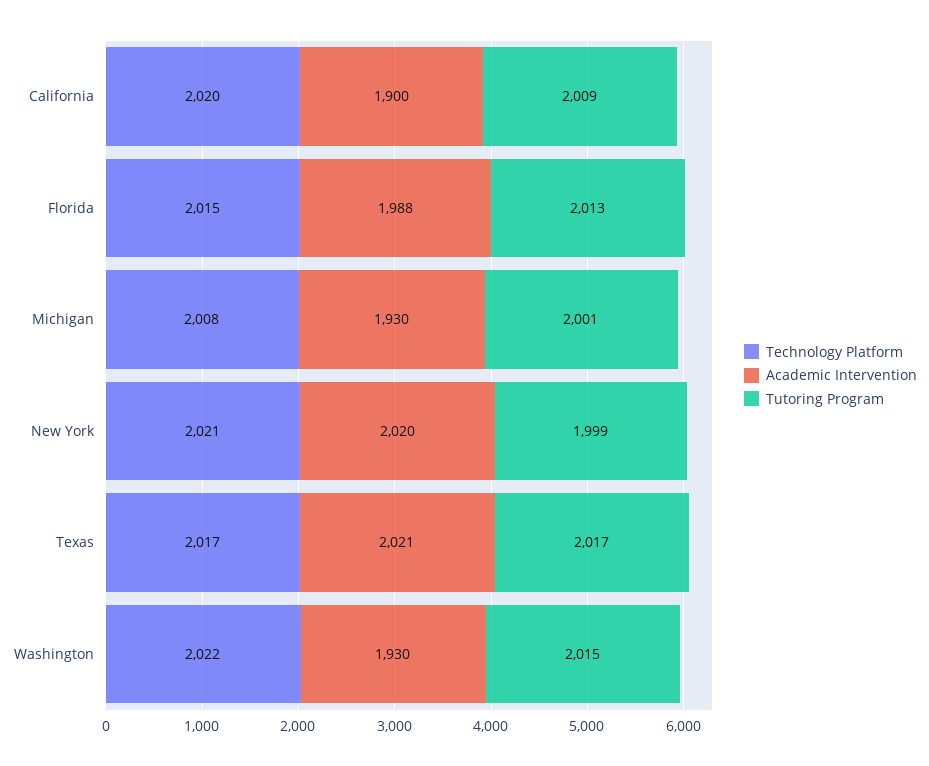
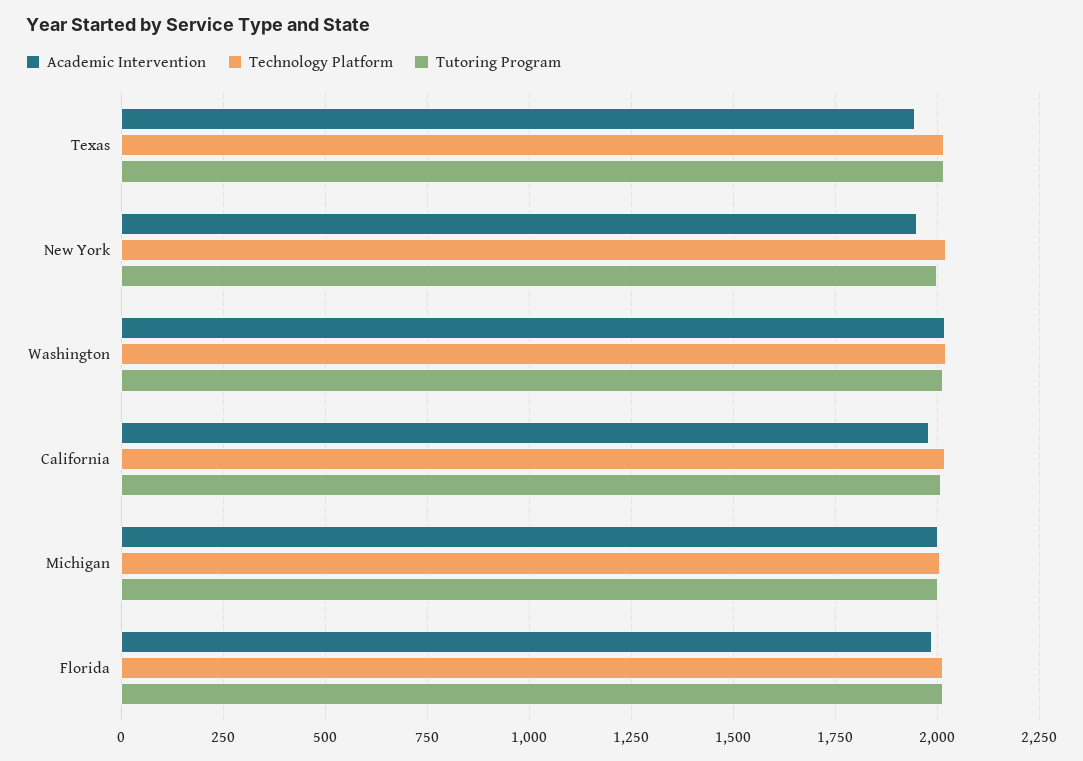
Academic Intervention, California: 1900 -> 1975
Academic Intervention, Michigan: 1930 -> 2000
Academic Intervention, New York: 2020 -> 1950
Academic Intervention, Texas: 2021 -> 1950
Academic Intervention, Washington: 1930 -> 2025

